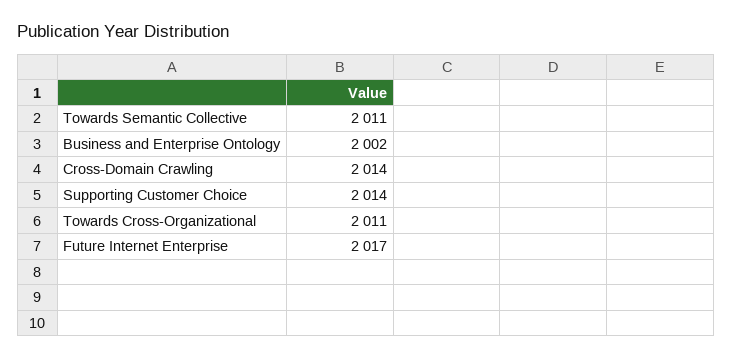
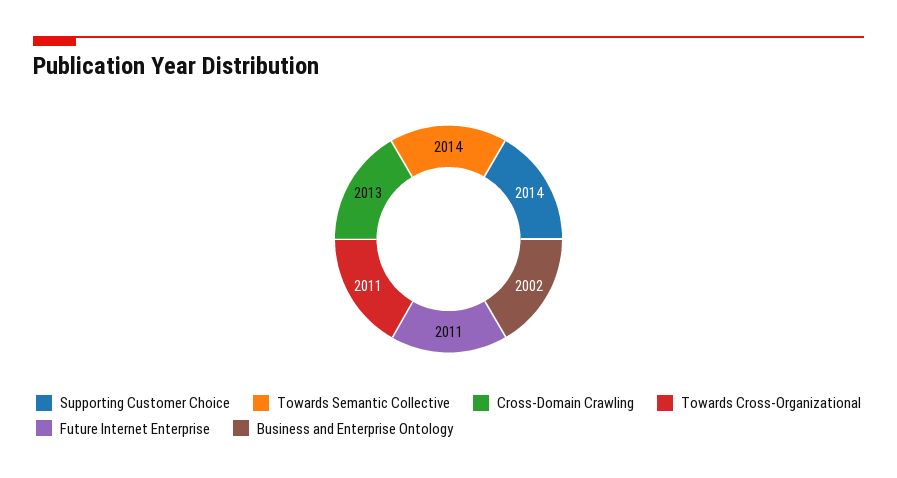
Towards Semantic Collective: 2011 -> 2014
Cross-Domain Crawling: 2014 -> 2013
Future Internet Enterprise: 2017 -> 2011

